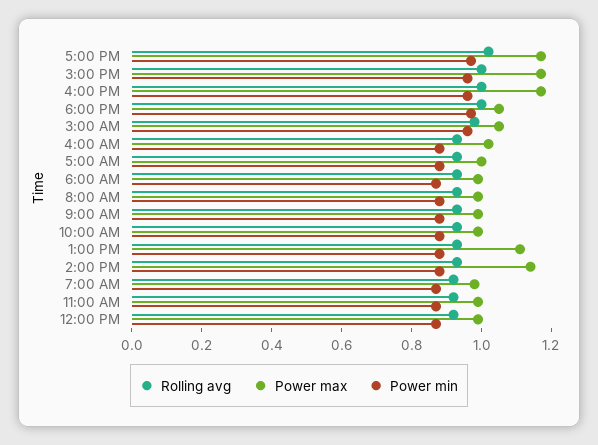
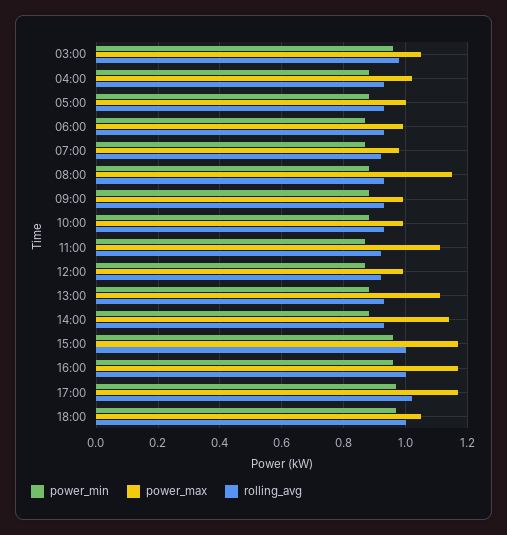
Power max, 8:00 AM: 1 -> 1.15
Power max, 11:00 AM: 1 -> 1.1

